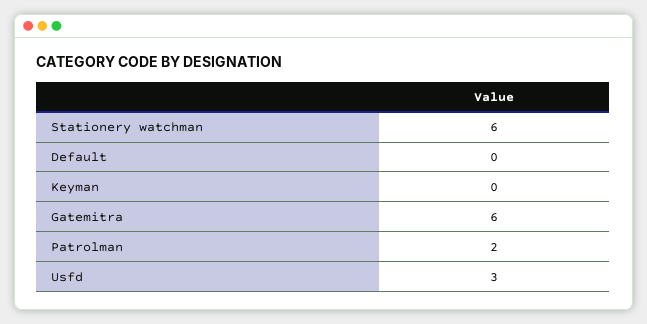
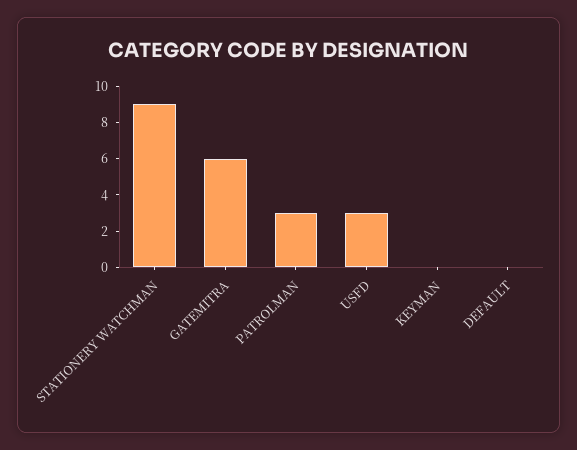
Stationery watchman: 6 -> 9
Patrolman: 2 -> 3

